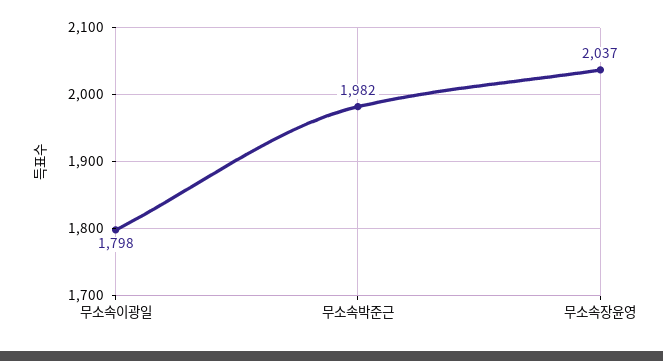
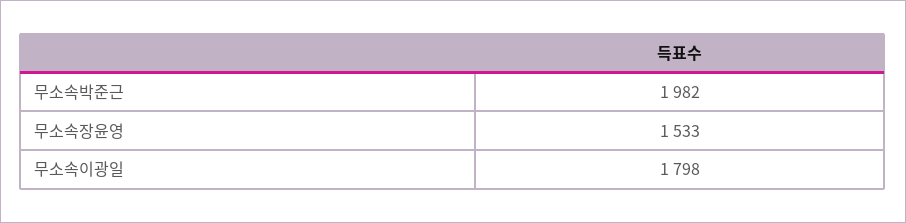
무소속장윤영: 2037 -> 1533

